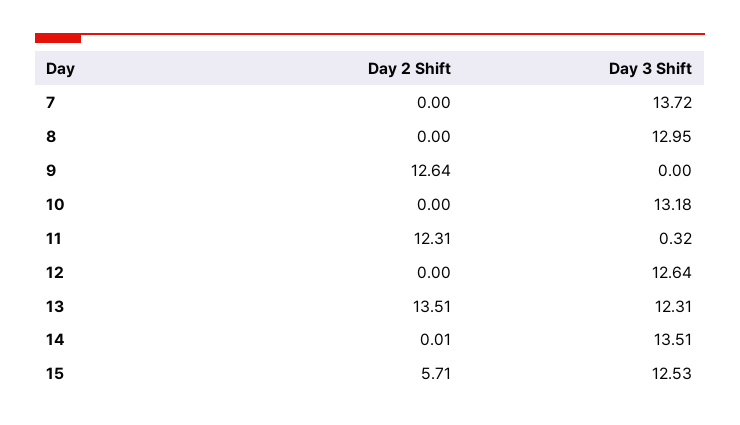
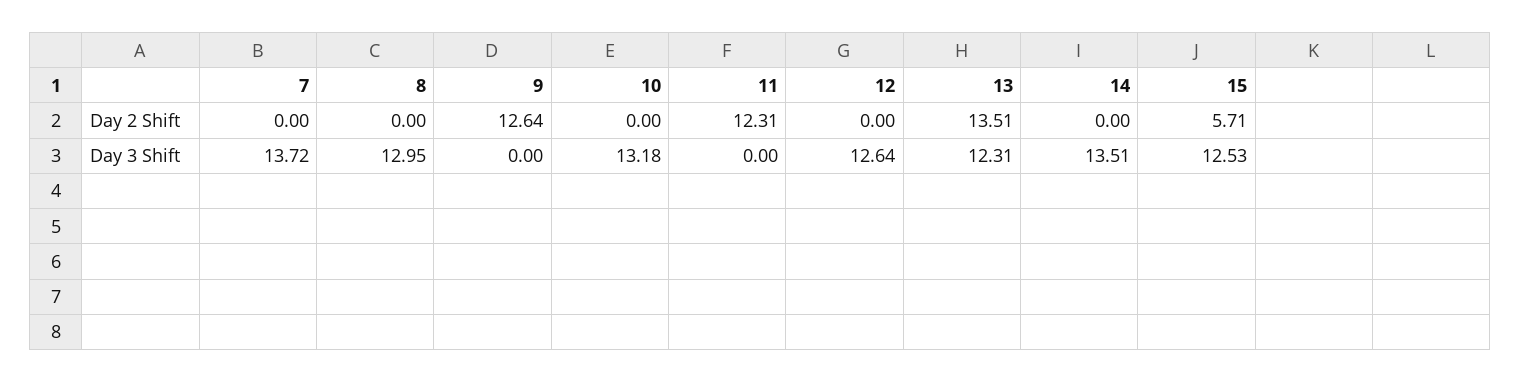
Day 3 Shift, 11: 0.32 -> 0
Day 2 Shift, 14: 0.01 -> 0

